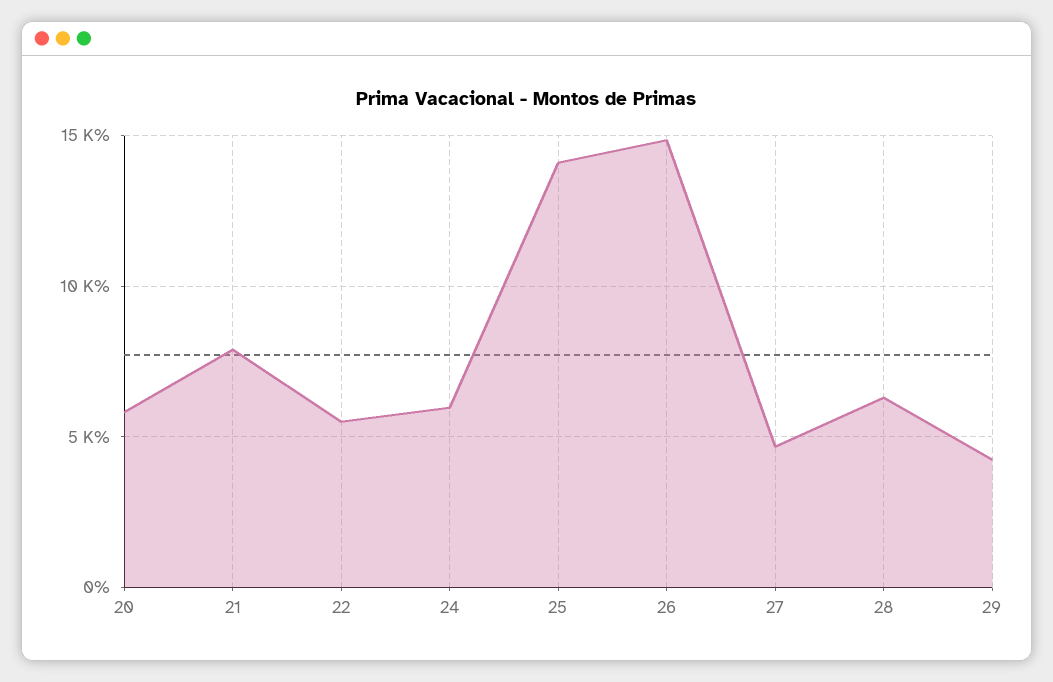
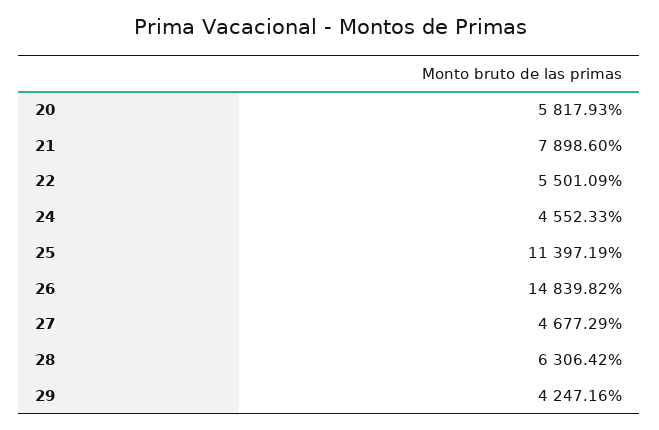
24: 6000 -> 4552.33
25: 14000 -> 11397.19

